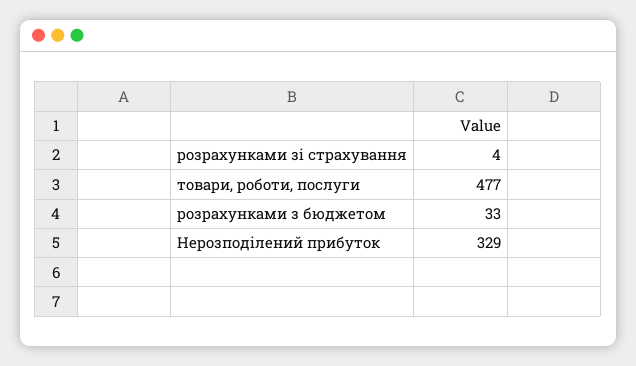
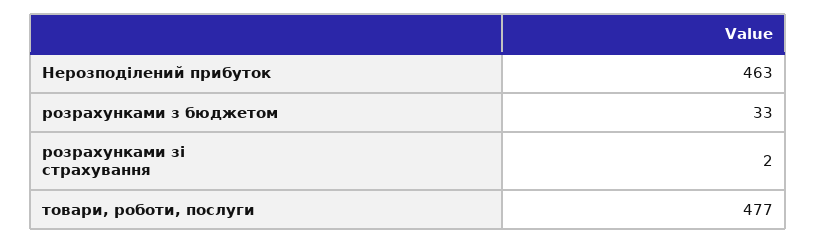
розрахунками зі страхування: 4 -> 2
Нерозподілений прибуток: 329 -> 463

